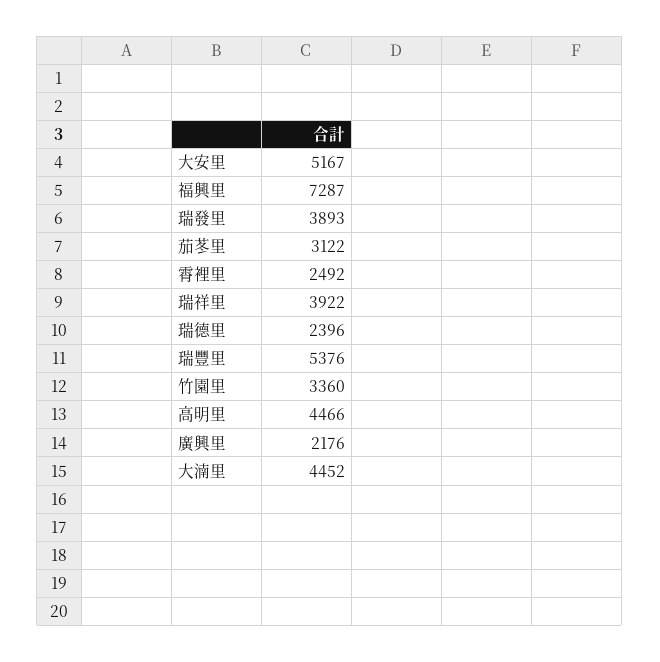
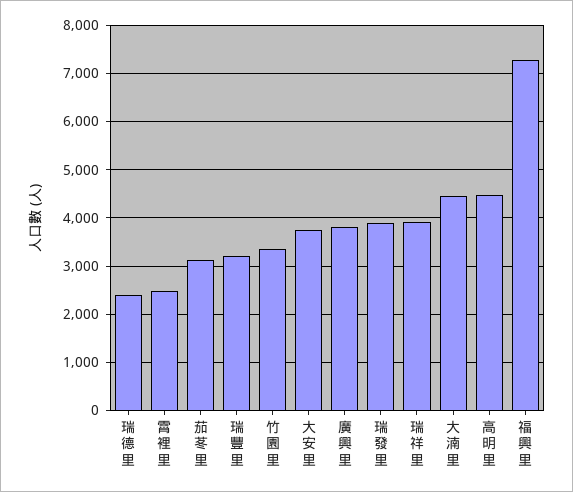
大安里: 5167 -> 3800
瑞豐里: 5376 -> 3200
廣興里: 2176 -> 3800

